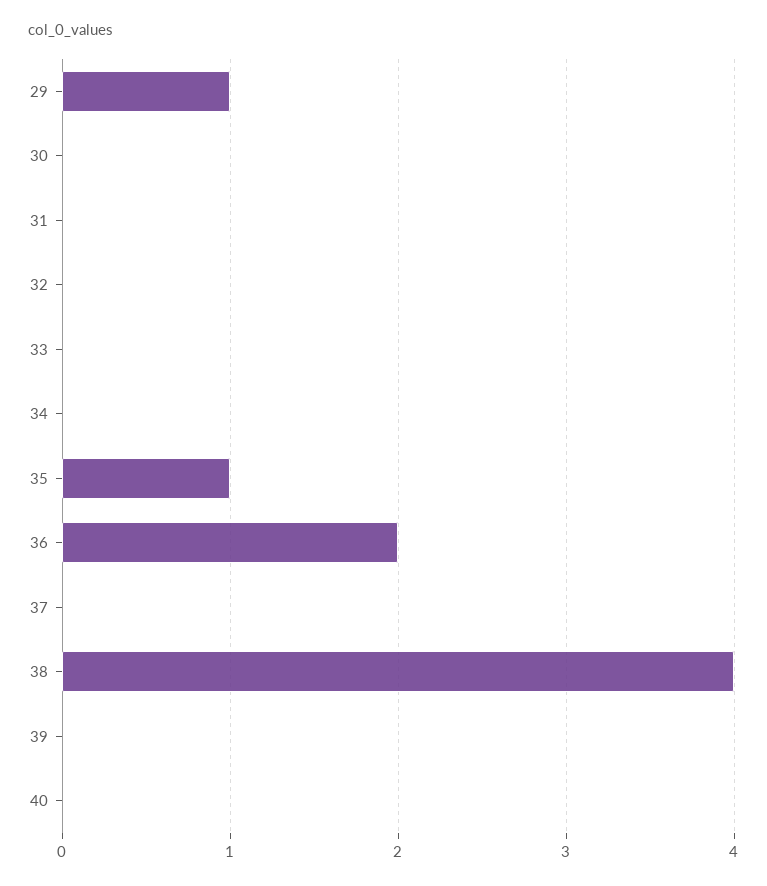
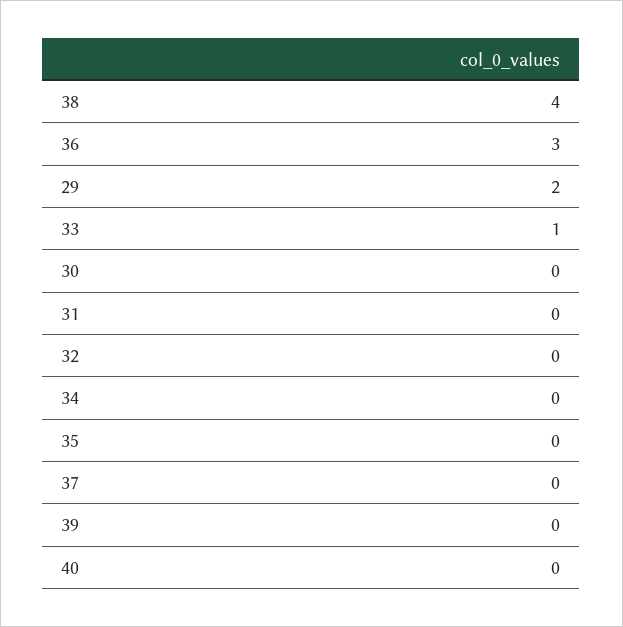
29: 1 -> 2
33: 0 -> 1
35: 1 -> 0
36: 2 -> 3

